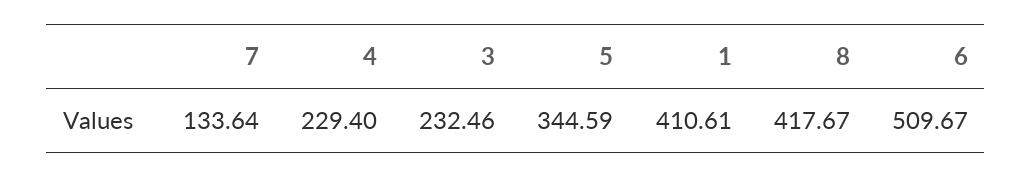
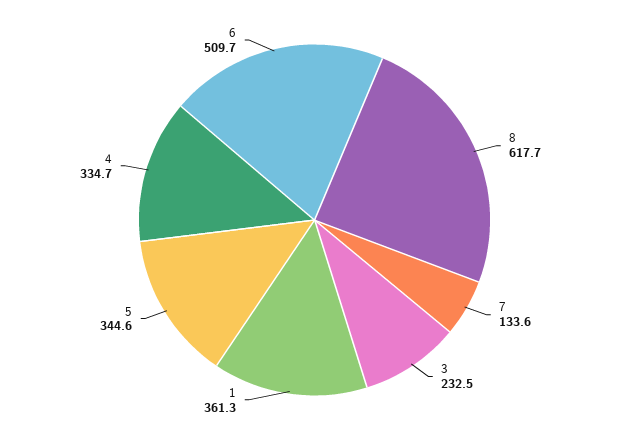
4: 229.4 -> 334.7
1: 410.61 -> 361.3
8: 417.67 -> 617.7

